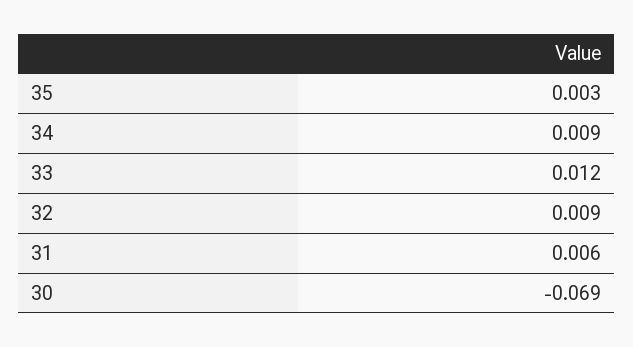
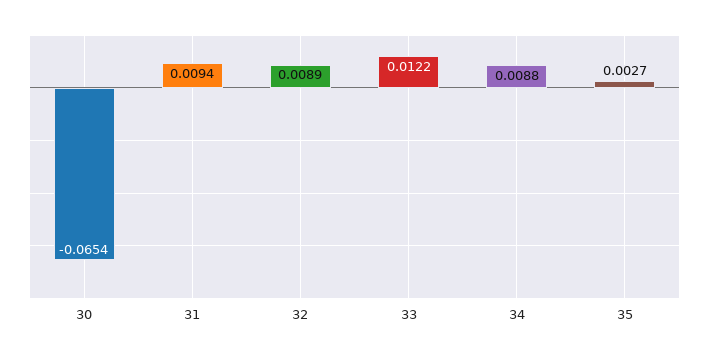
31: 0.006 -> 0.0094
30: -0.069 -> -0.0654

